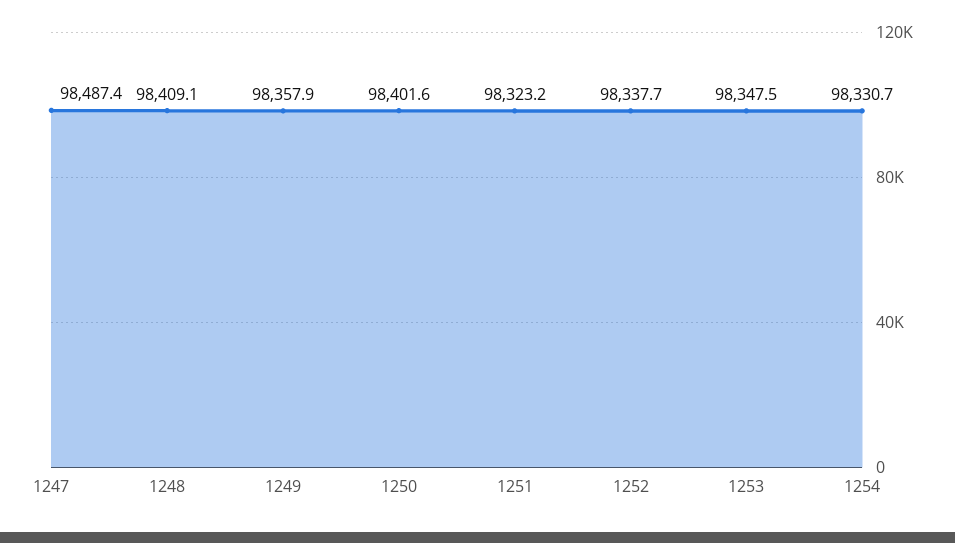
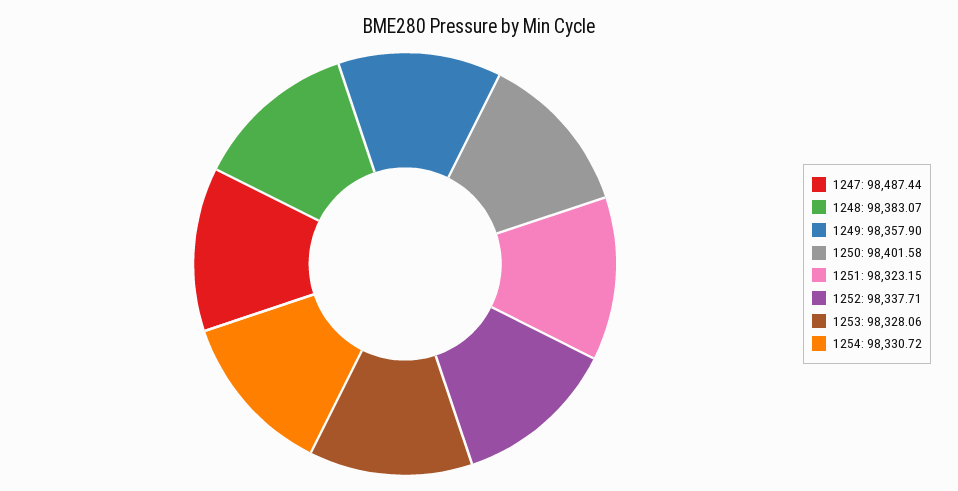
1248: 98409.1 -> 98383.07
1253: 98347.5 -> 98328.06

